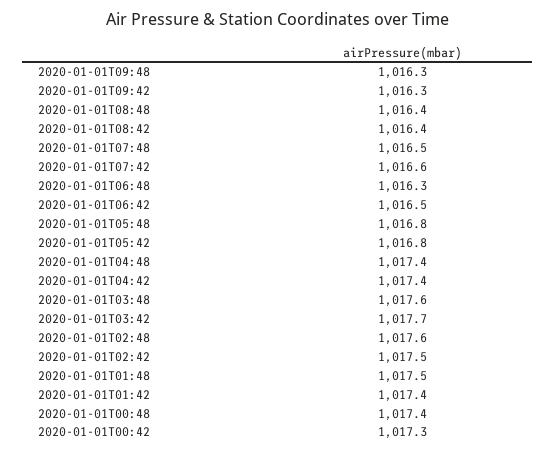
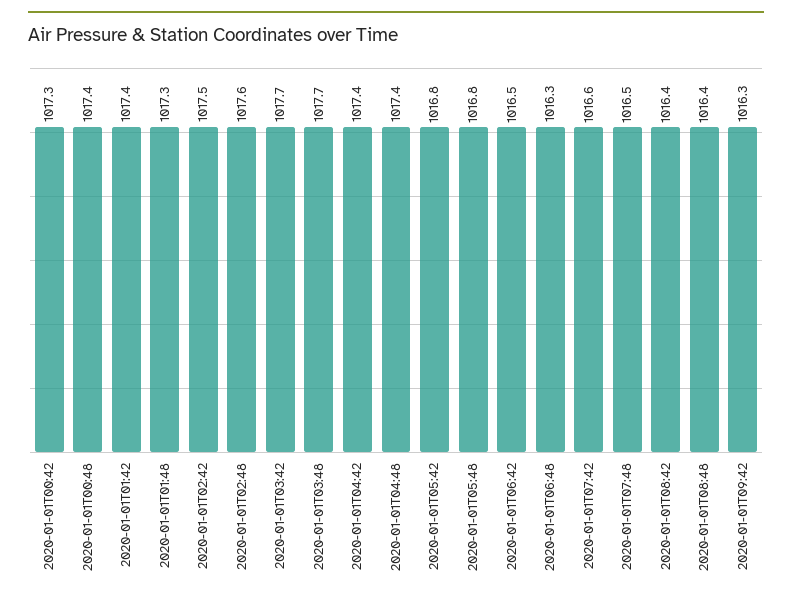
2020-01-01T09:48: 1016.3 -> none
2020-01-01T03:48: 1017.6 -> 1017.7
2020-01-01T01:48: 1017.5 -> 1017.3

